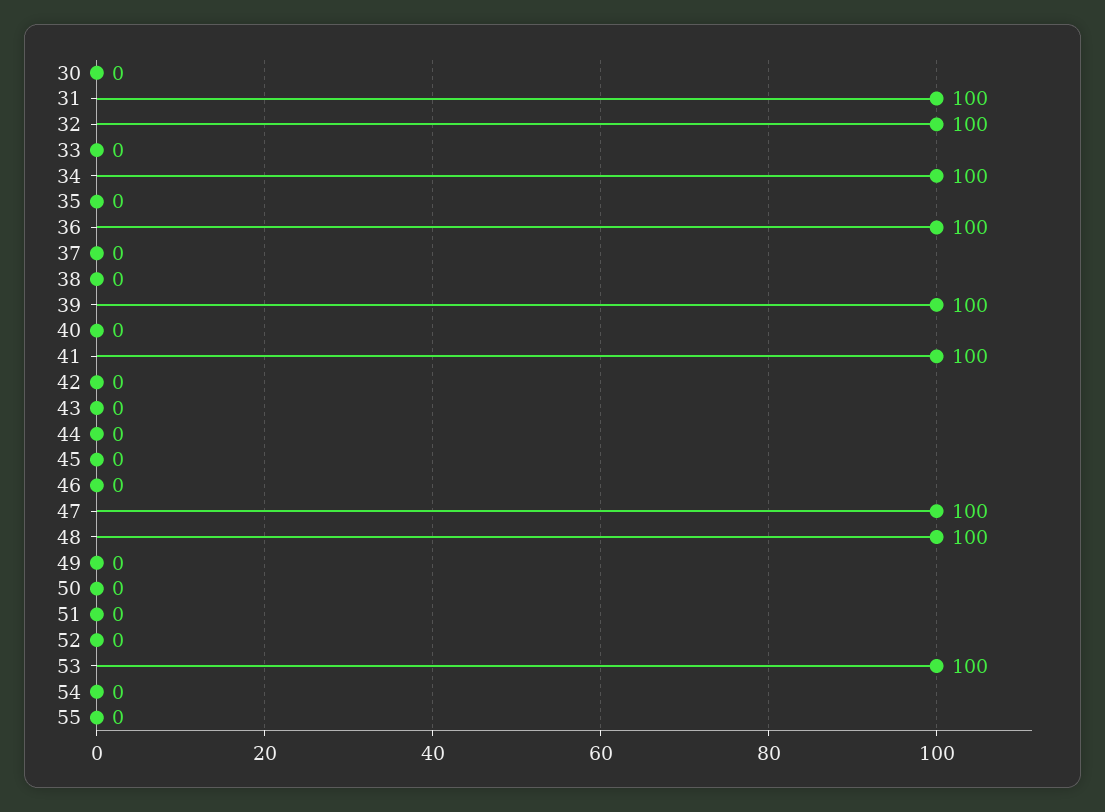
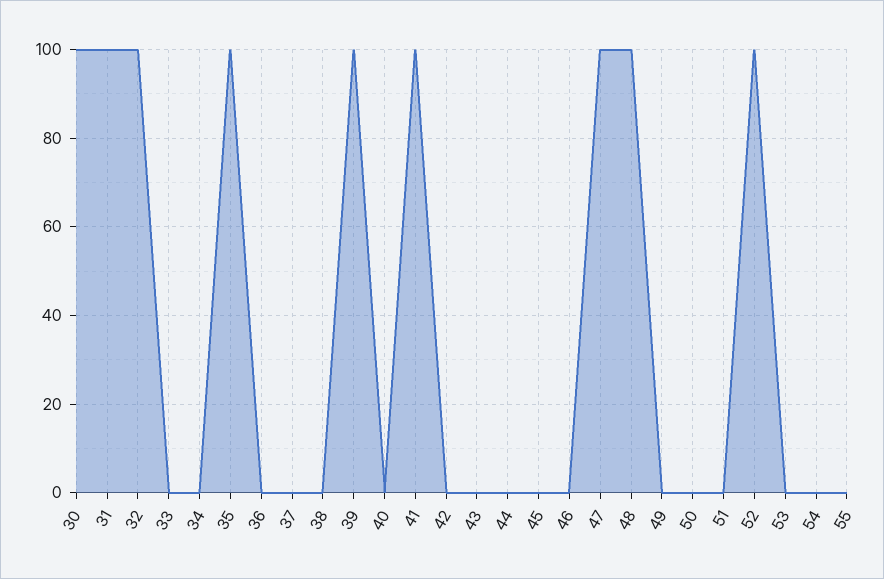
30: 0 -> 100
34: 100 -> 0
35: 0 -> 100
36: 100 -> 0
52: 0 -> 100
53: 100 -> 0

